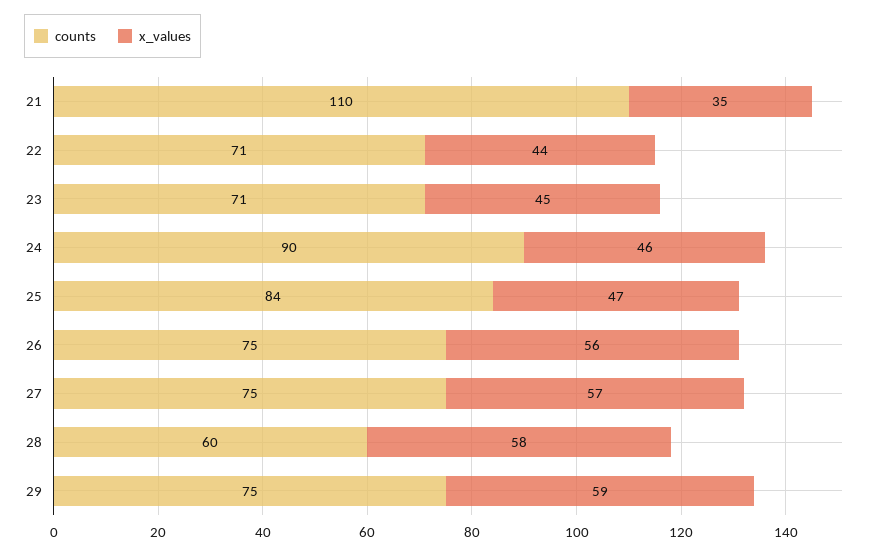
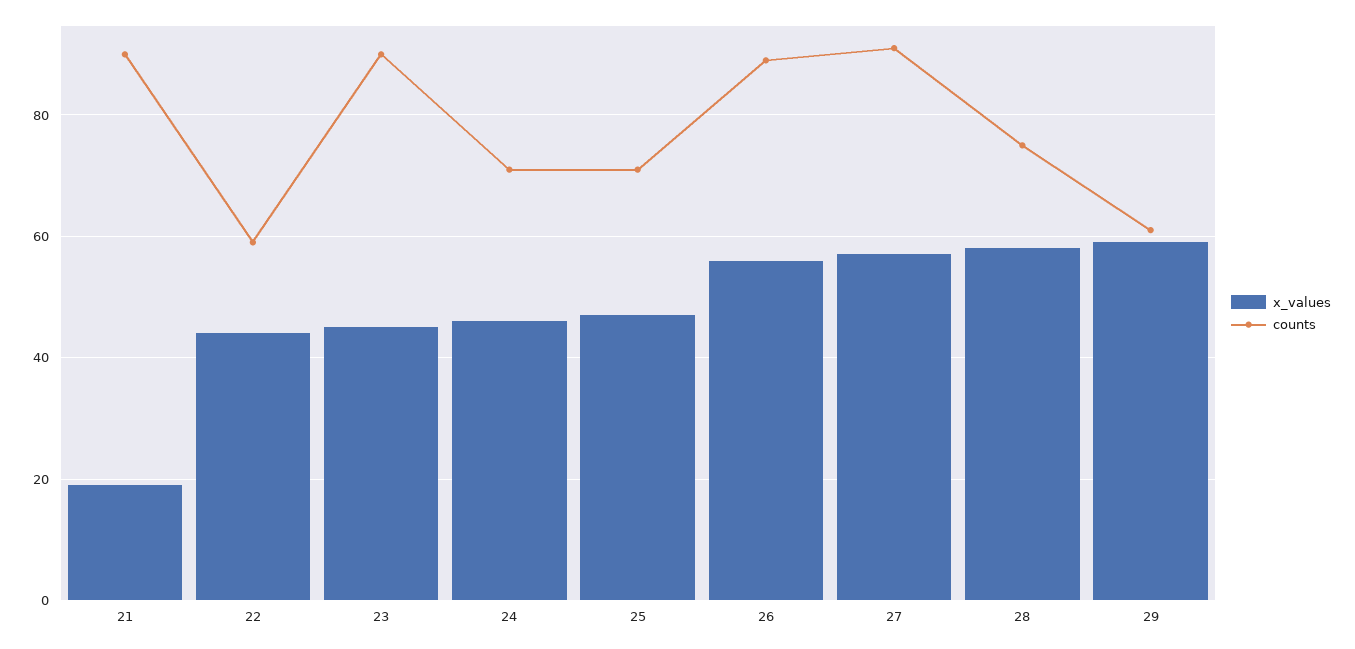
counts, 21: 110 -> 90
x_values, 21: 35 -> 20
counts, 22: 71 -> 60
counts, 23: 71 -> 90
counts, 24: 90 -> 70
counts, 25: 84 -> 70
counts, 26: 75 -> 90
counts, 27: 75 -> 90
counts, 28: 60 -> 75
counts, 29: 75 -> 60

